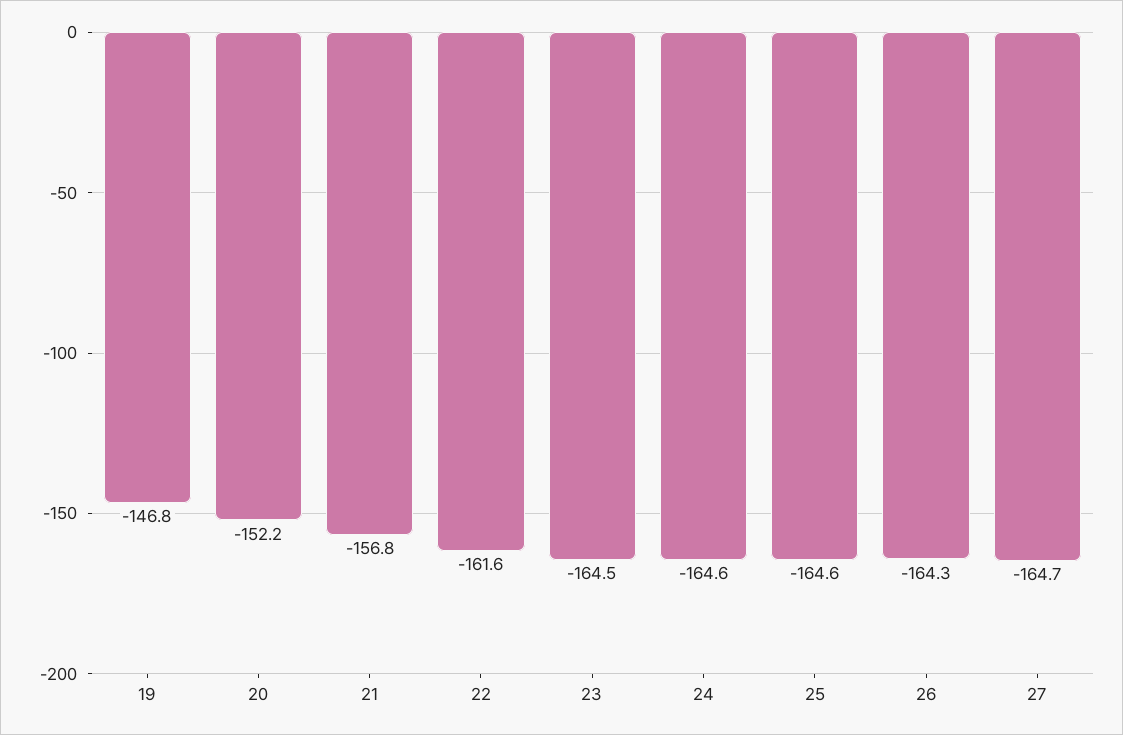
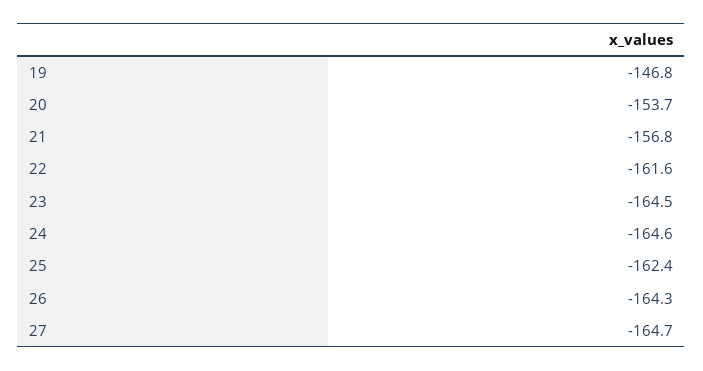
20: -152.2 -> -153.7
25: -164.6 -> -162.4

